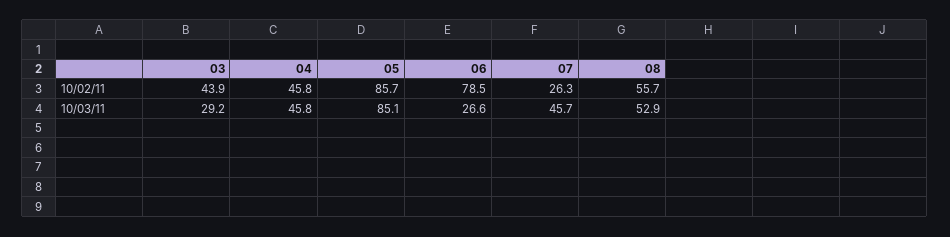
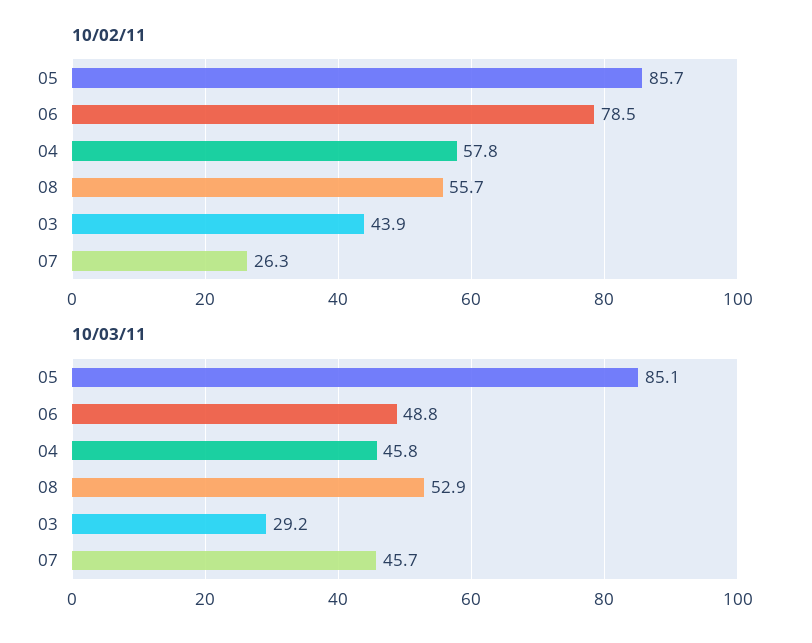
10/02/11, 04: 45.8 -> 57.8
10/03/11, 06: 26.6 -> 48.8

